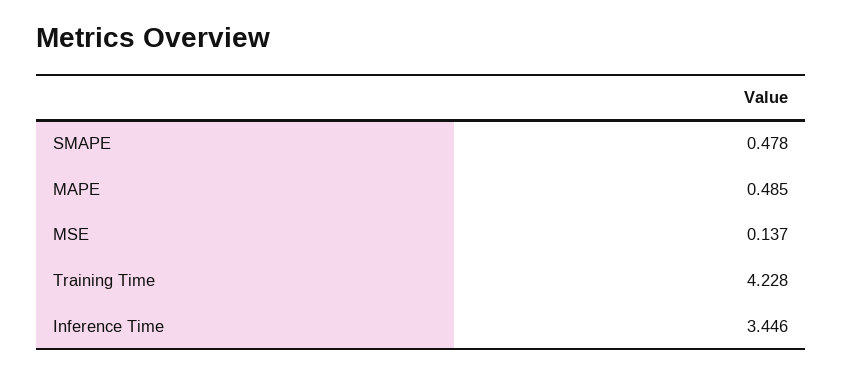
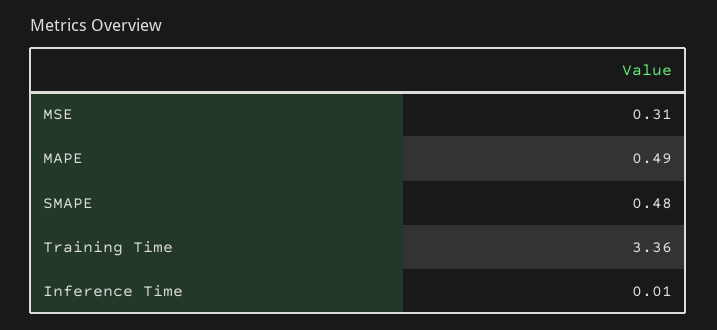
MSE: 0.137 -> 0.31
Training Time: 4.228 -> 3.36
Inference Time: 3.446 -> 0.01

